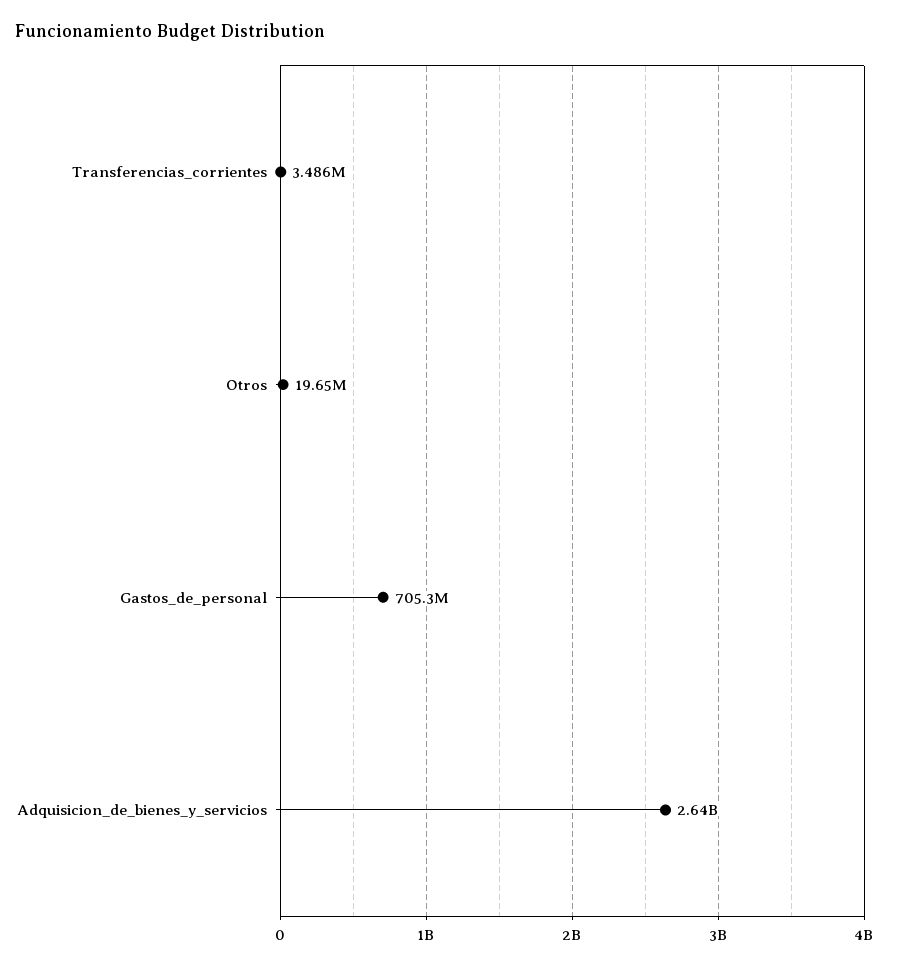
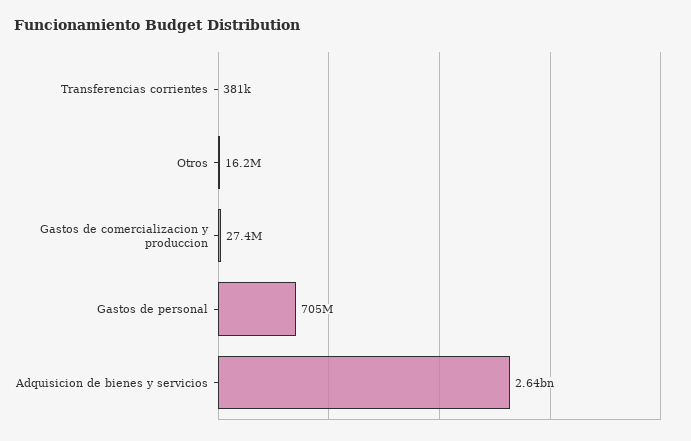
Transferencias_corrientes: 3486000 -> 381000
Otros: 19650000 -> 16200000
Gastos de comercializacion y produccion: none -> 27400000

